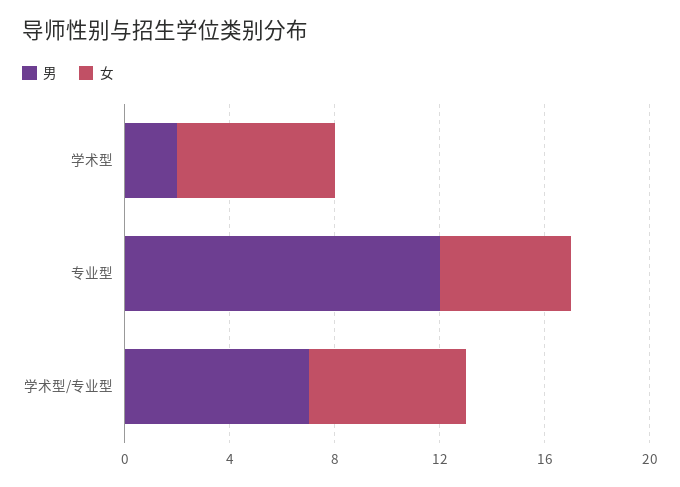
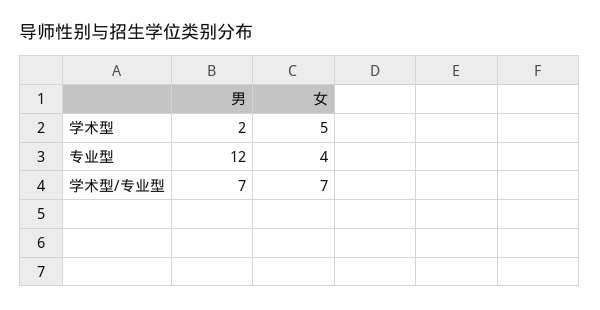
女, 学术型: 6 -> 5
女, 专业型: 5 -> 4
女, 学术型/专业型: 6 -> 7

